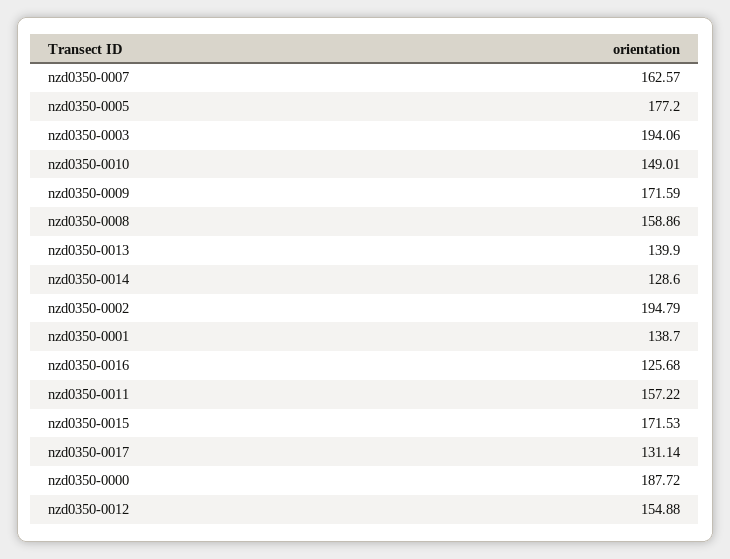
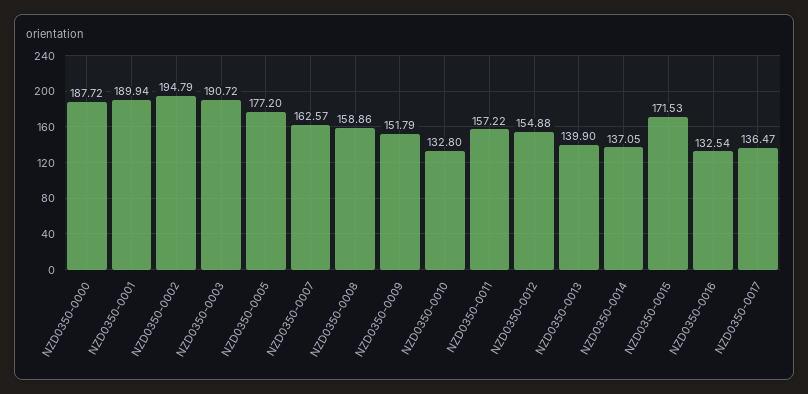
nzd0350-0003: 194.06 -> 190.72
nzd0350-0010: 149.01 -> 132.8
nzd0350-0009: 171.59 -> 151.79
nzd0350-0014: 128.6 -> 137.05
nzd0350-0001: 138.7 -> 189.94
nzd0350-0016: 125.68 -> 132.54
nzd0350-0017: 131.14 -> 136.47

